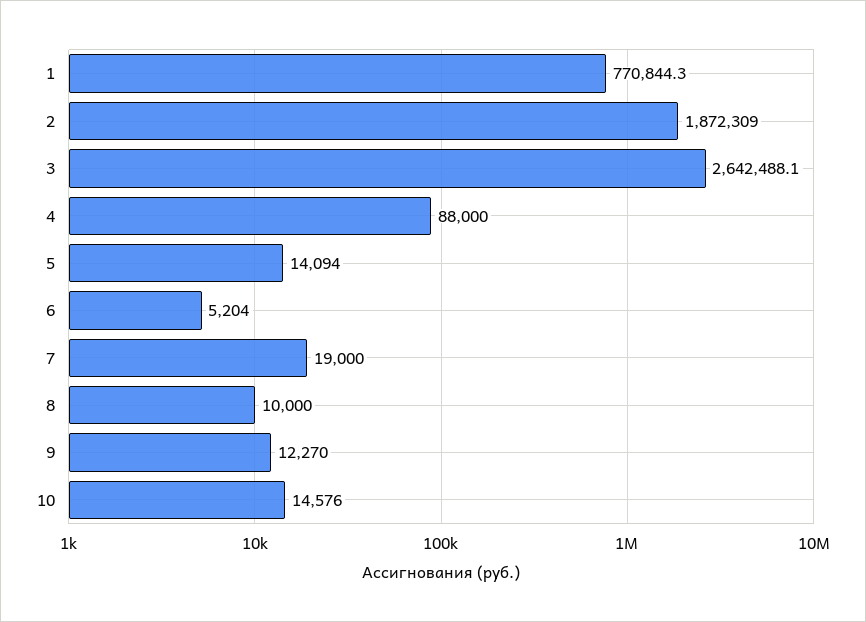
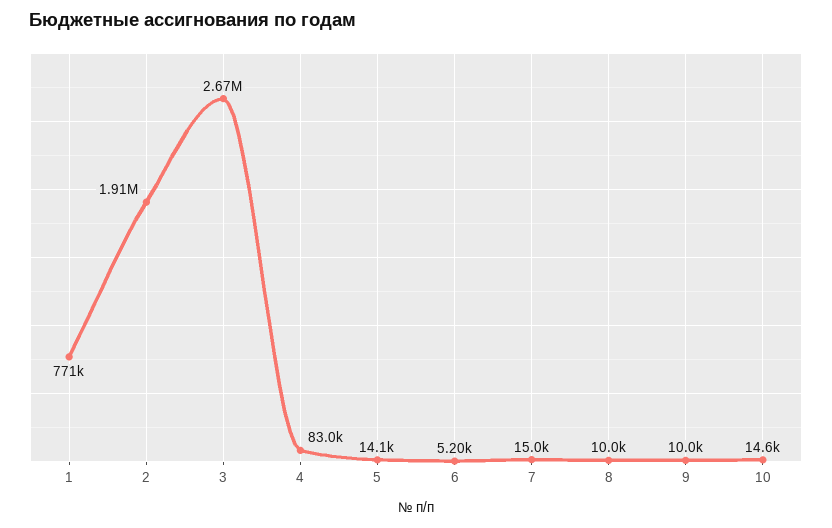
2: 1872309 -> 1910000
3: 2642488.1 -> 2670000
4: 88000 -> 83000
7: 19000 -> 15000
9: 12270 -> 10000

